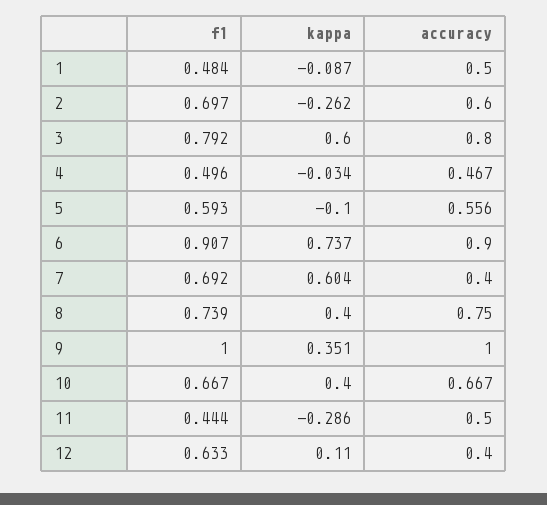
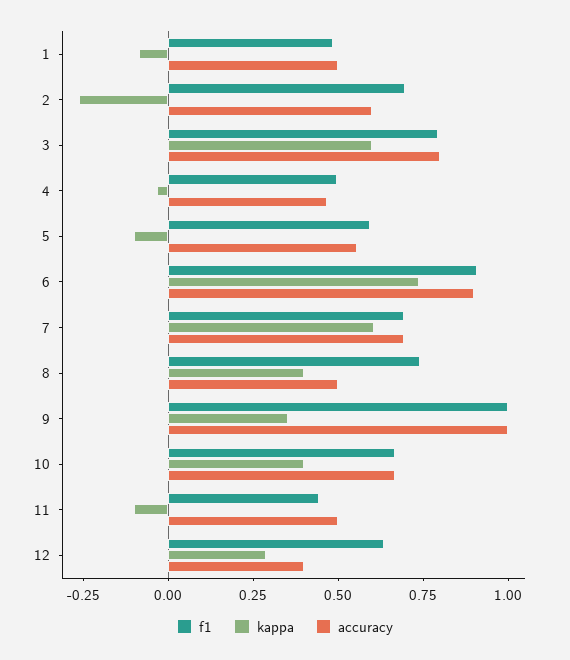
accuracy, 7: 0.4 -> 0.7
accuracy, 8: 0.75 -> 0.5
kappa, 11: -0.286 -> -0.1
kappa, 12: 0.11 -> 0.3

